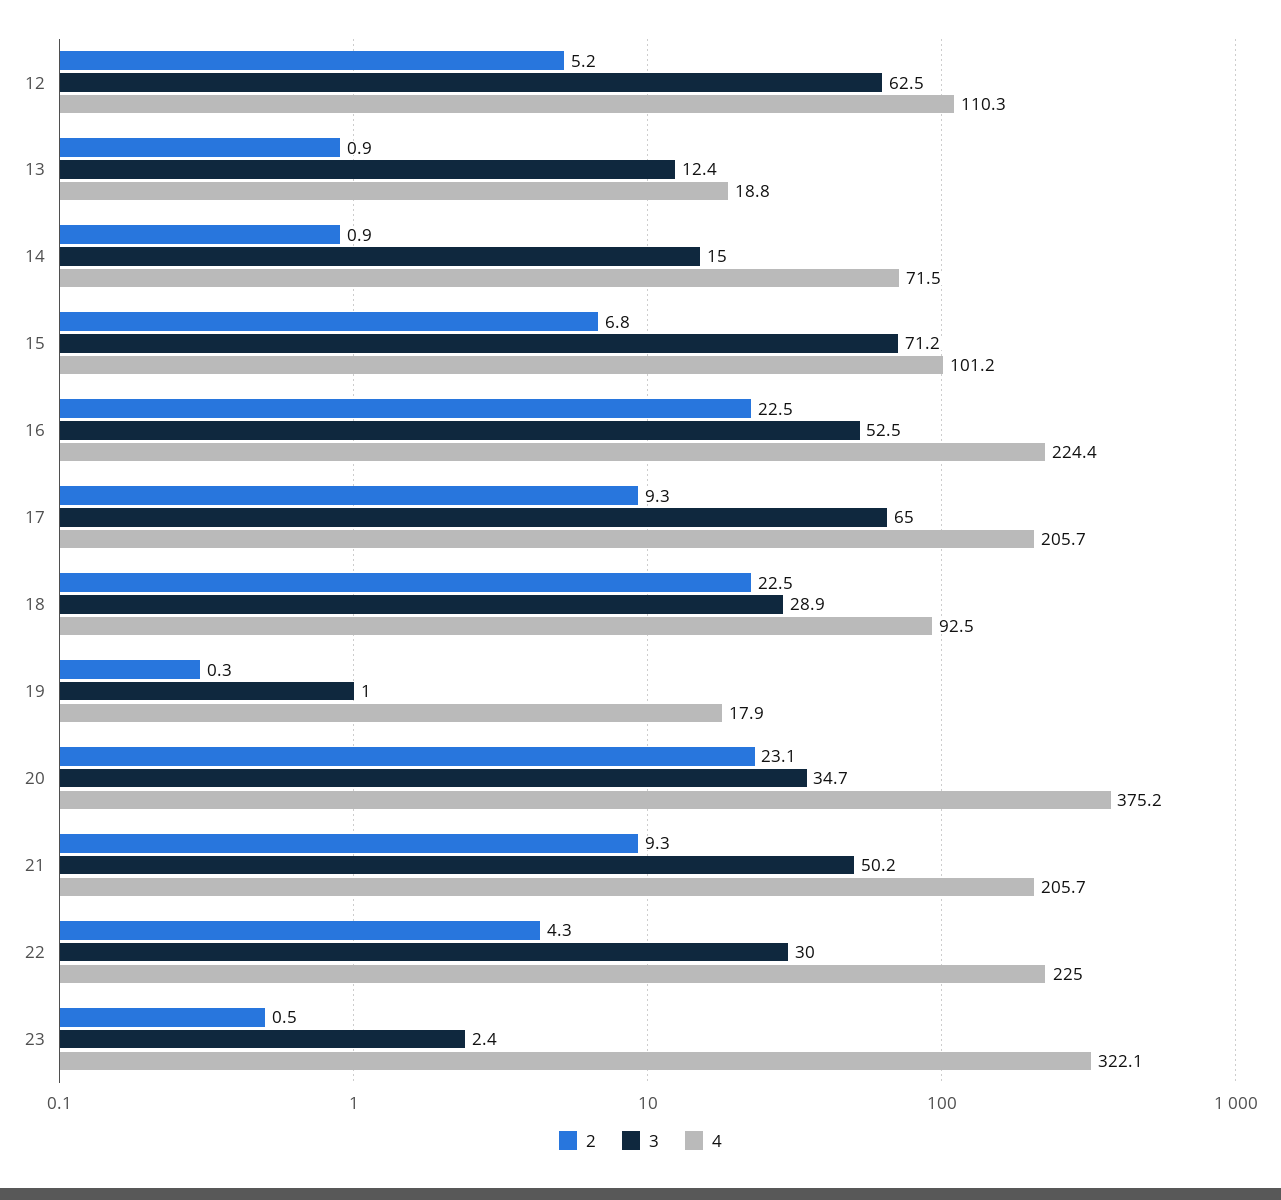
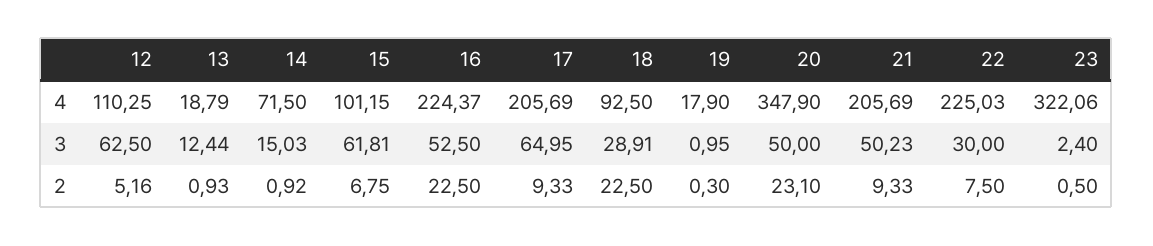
3, 15: 71.2 -> 61.81
3, 20: 34.7 -> 50
4, 20: 375.2 -> 347.9
2, 22: 4.3 -> 7.5

